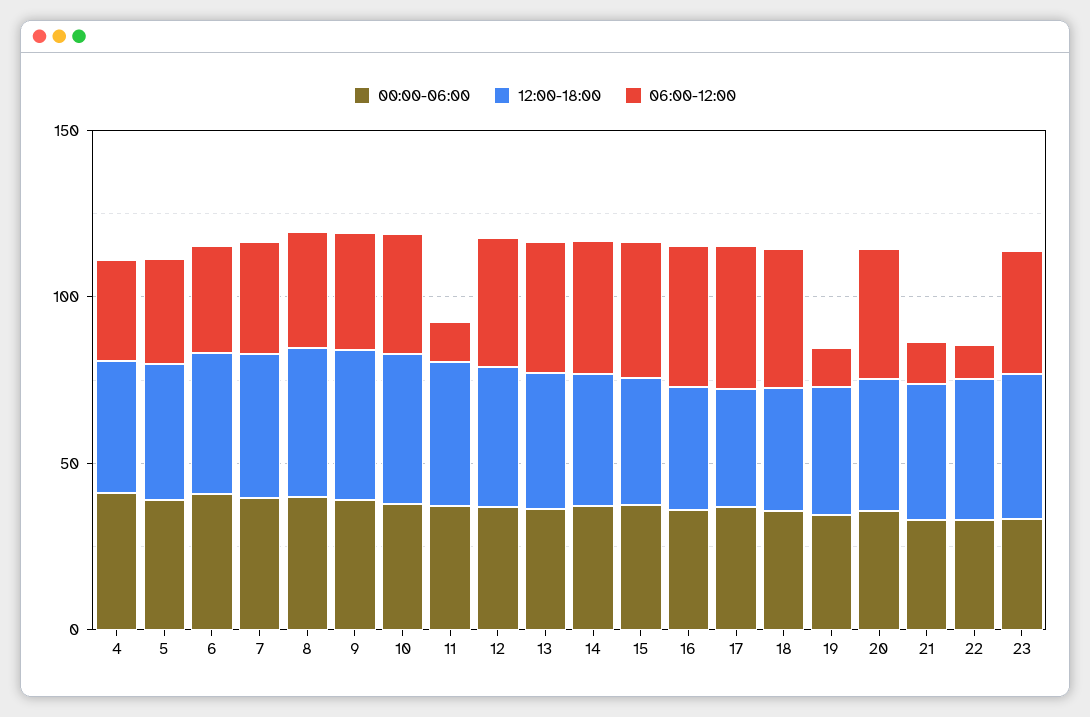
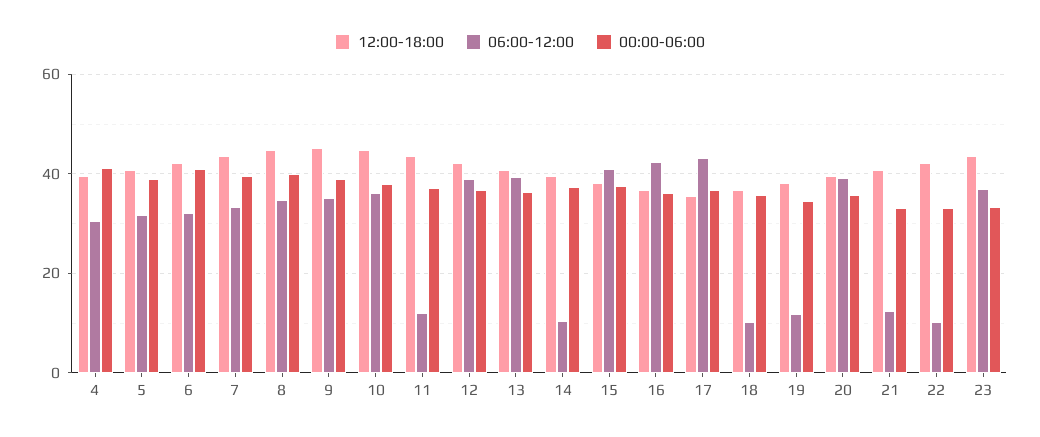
06:00-12:00, 14: 40 -> 10
06:00-12:00, 18: 40 -> 10

